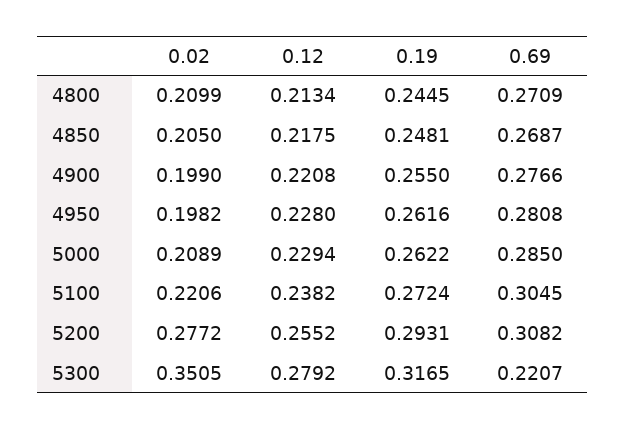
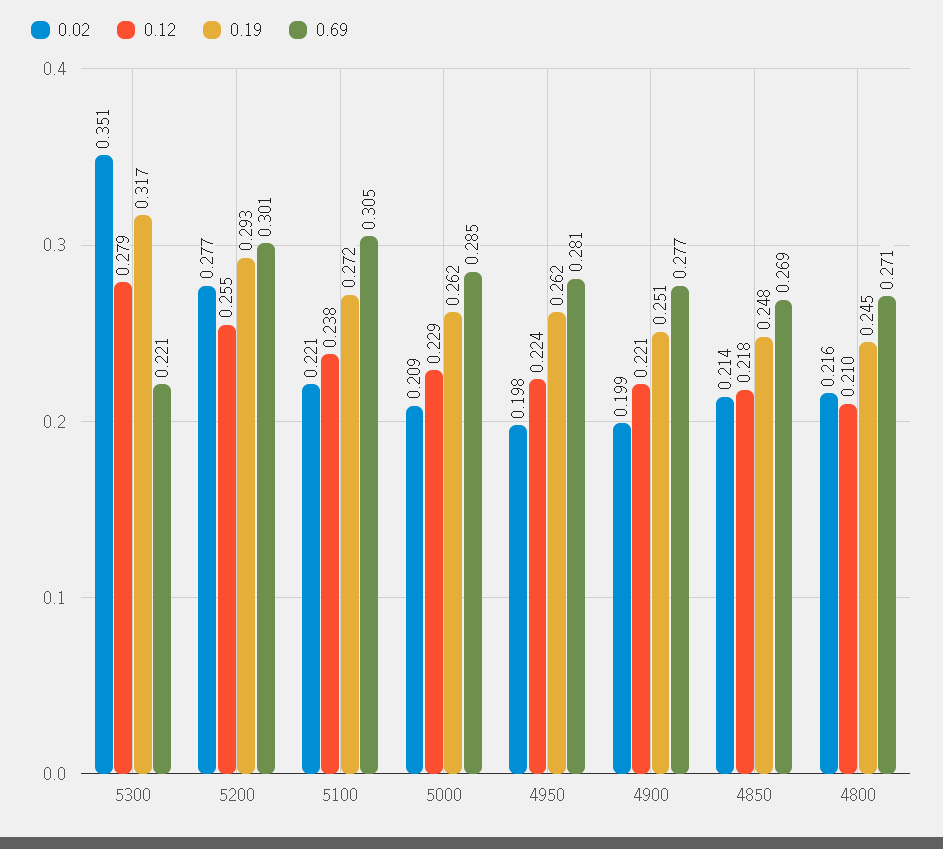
0.02, 4800: 0.2099 -> 0.216
0.12, 4800: 0.2134 -> 0.21
0.02, 4850: 0.205 -> 0.214
0.19, 4900: 0.255 -> 0.251
0.12, 4950: 0.228 -> 0.224
0.69, 5200: 0.3082 -> 0.301

